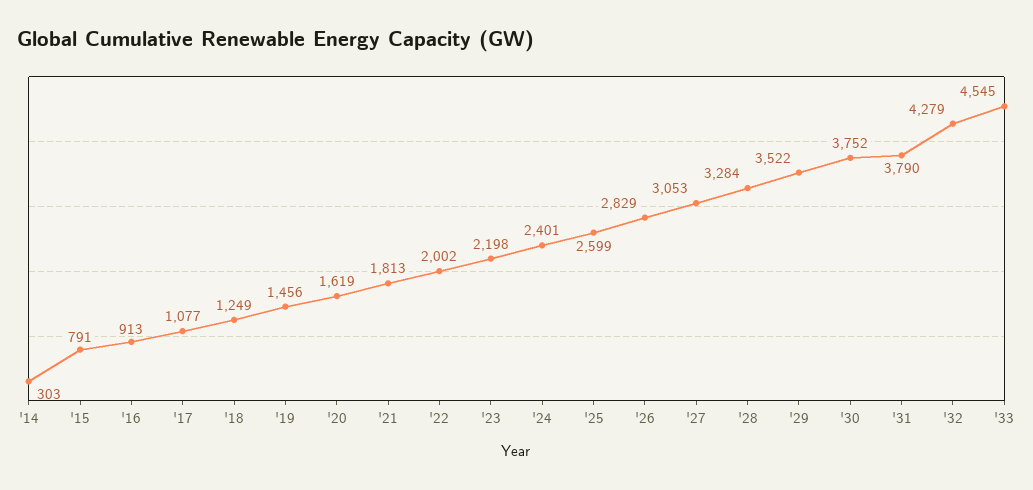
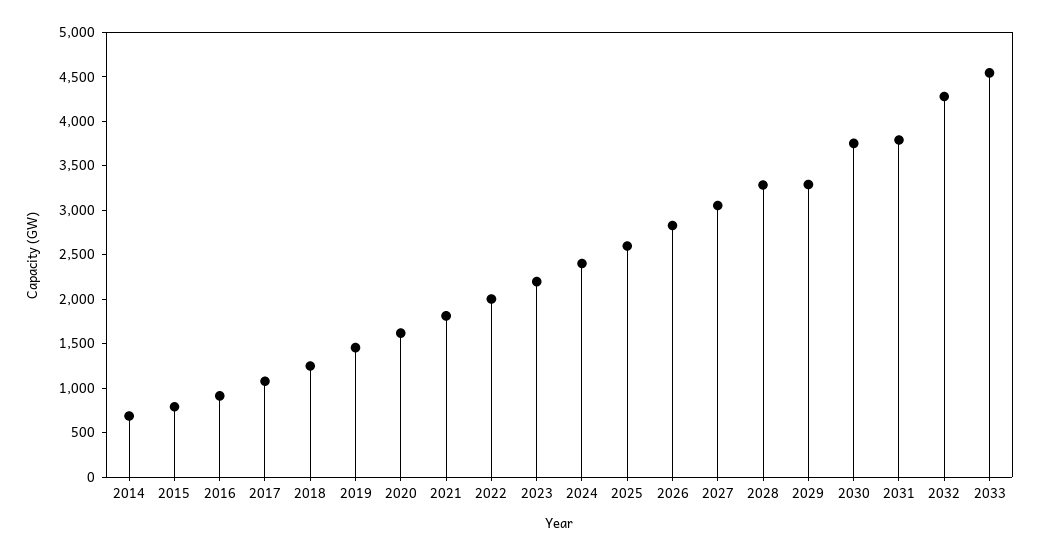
'14: 303 -> 700
'29: 3522 -> 3300

